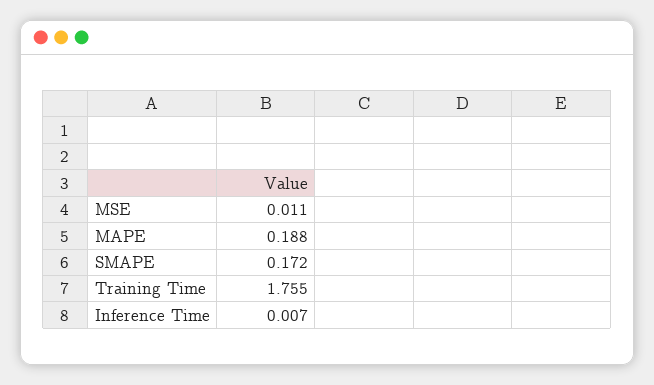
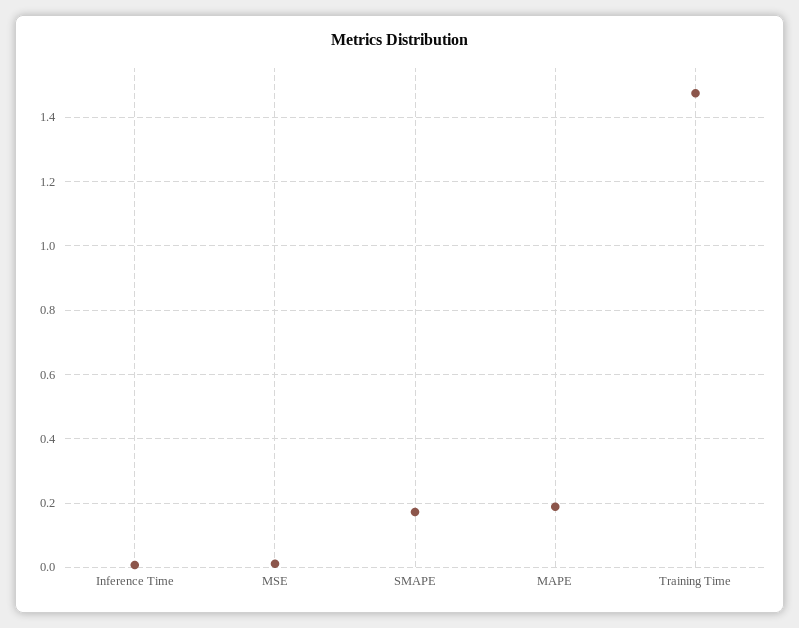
Training Time: 1.755 -> 1.48

